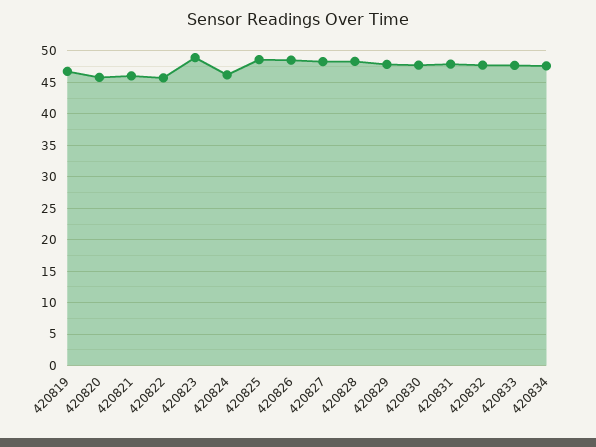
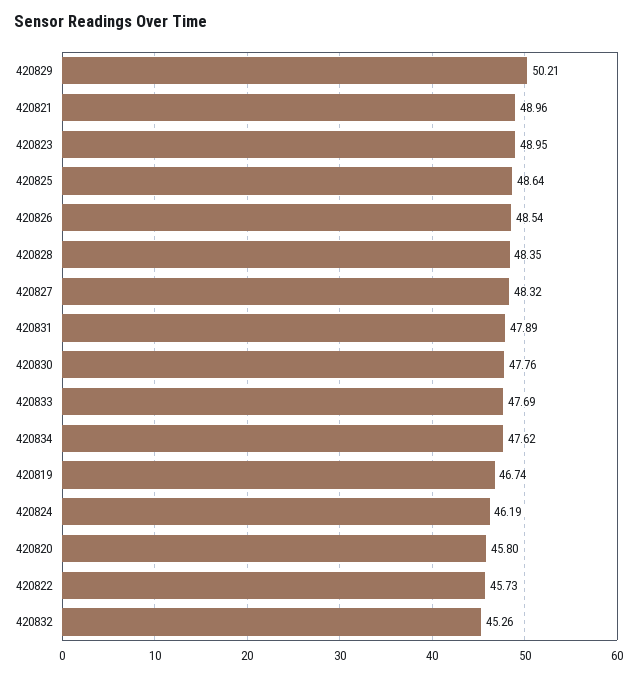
420821: 46 -> 48.96
420829: 48 -> 50.21
420832: 48 -> 45.26

